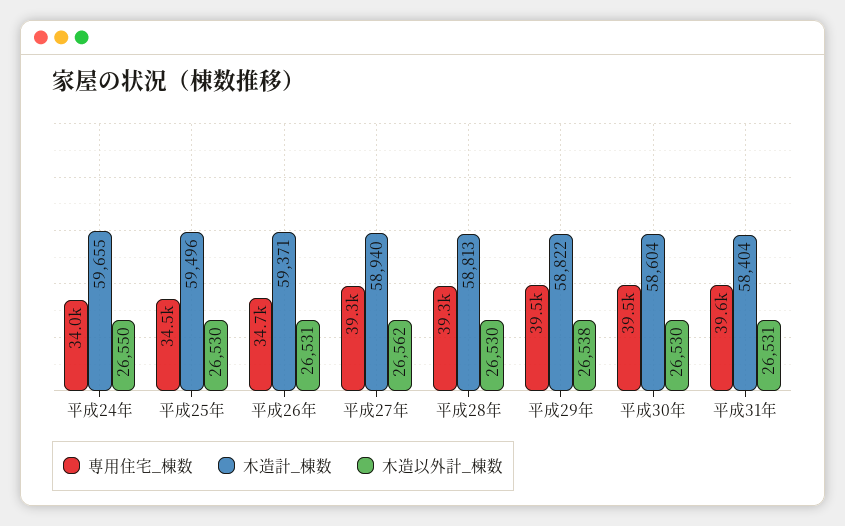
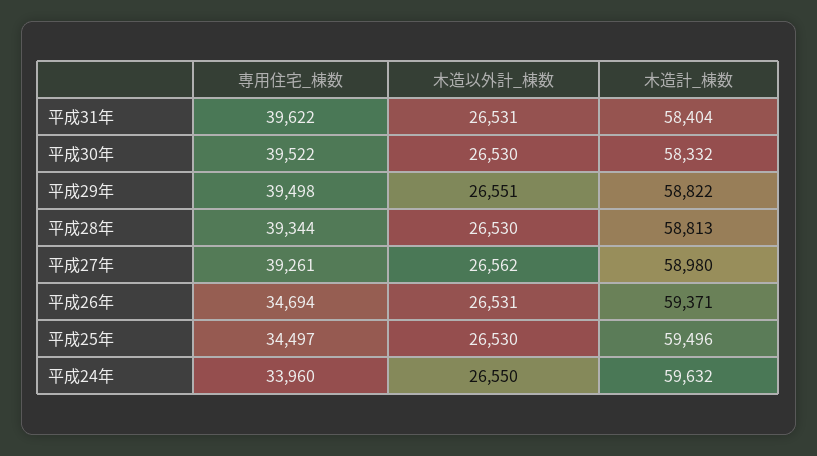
木造計_棟数, 平成24年: 59655 -> 59632
木造計_棟数, 平成27年: 58940 -> 58980
木造以外計_棟数, 平成29年: 26538 -> 26551
木造計_棟数, 平成30年: 58604 -> 58332

